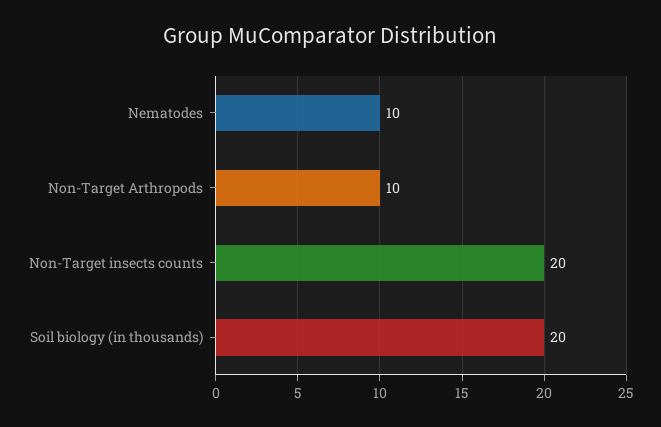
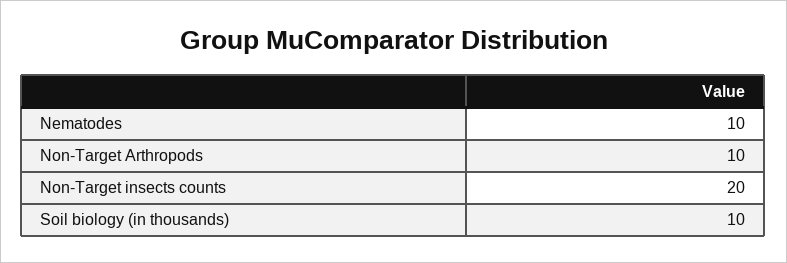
Soil biology (in thousands): 20 -> 10

